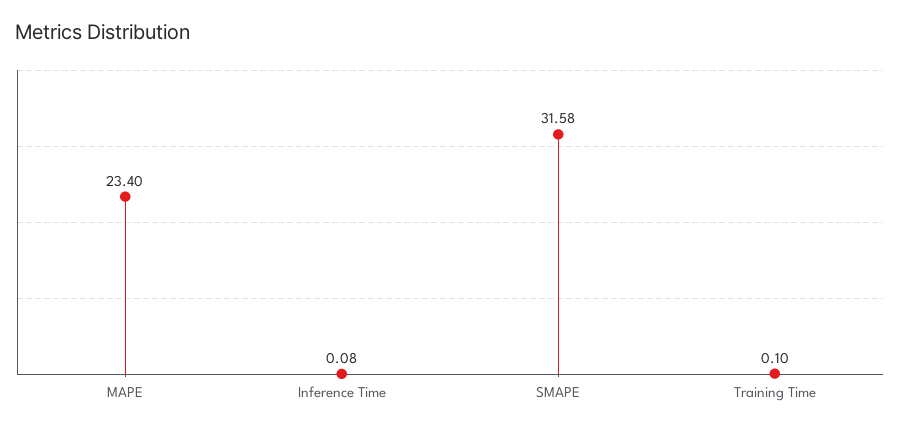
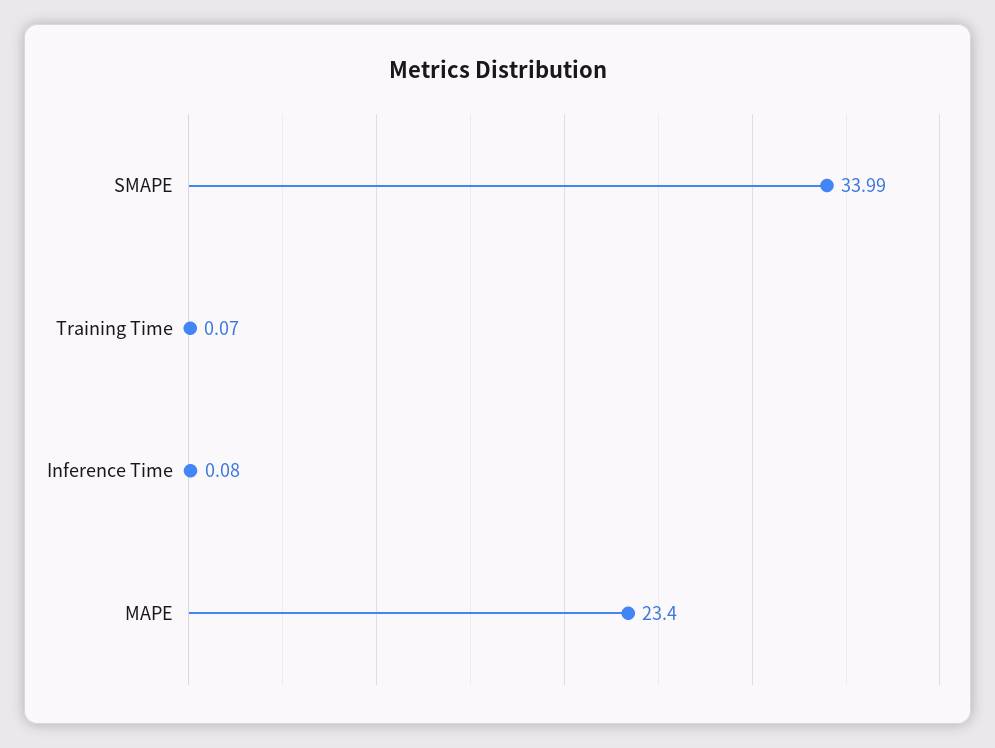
SMAPE: 31.58 -> 33.99
Training Time: 0.1 -> 0.07

